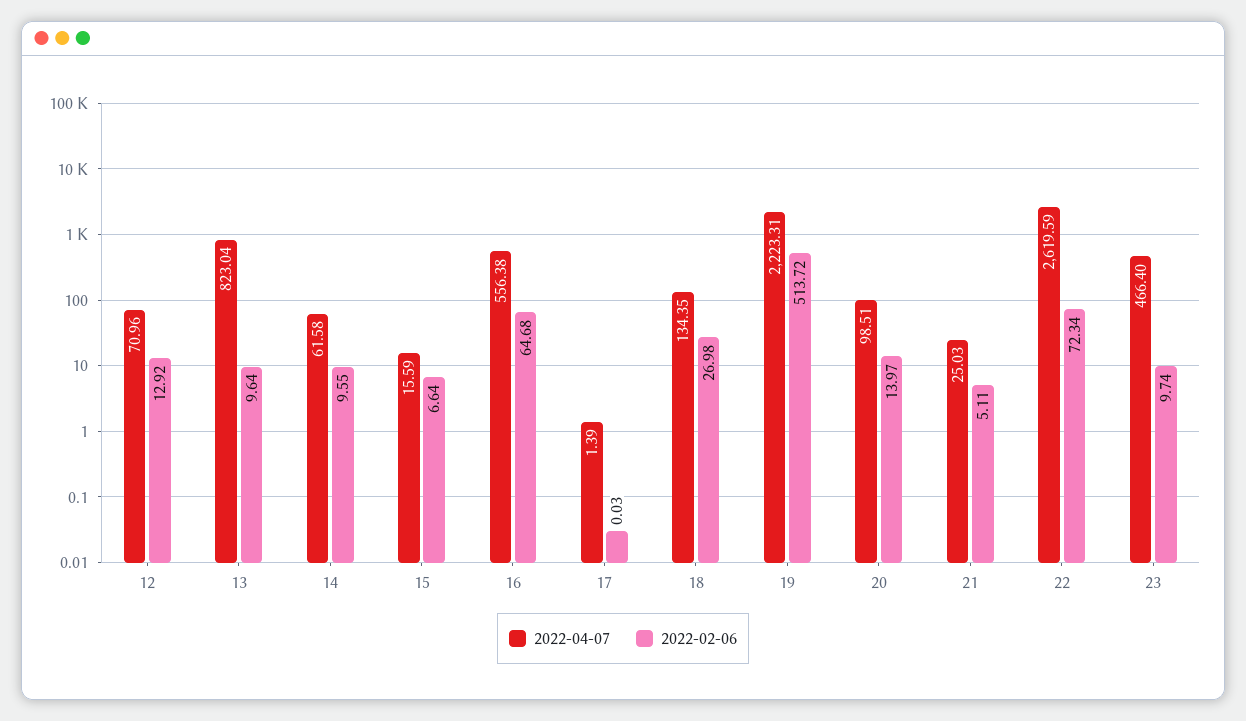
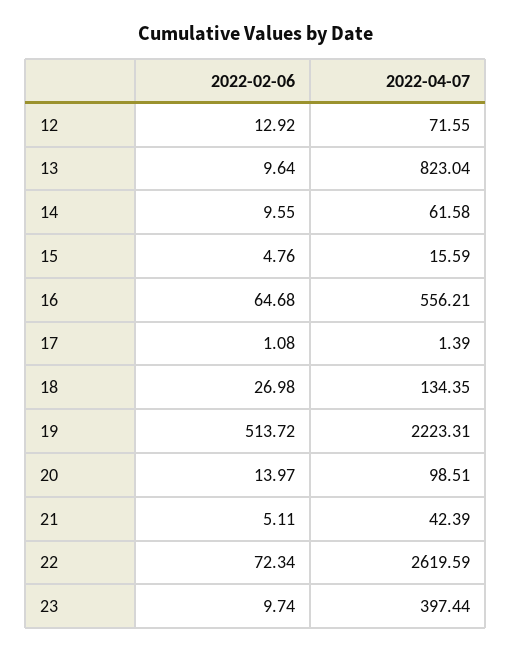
2022-04-07, 12: 70.96 -> 71.55
2022-02-06, 15: 6.64 -> 4.76
2022-04-07, 16: 556.38 -> 556.21
2022-02-06, 17: 0.03 -> 1.08
2022-04-07, 21: 25.03 -> 42.39
2022-04-07, 23: 466.4 -> 397.44

